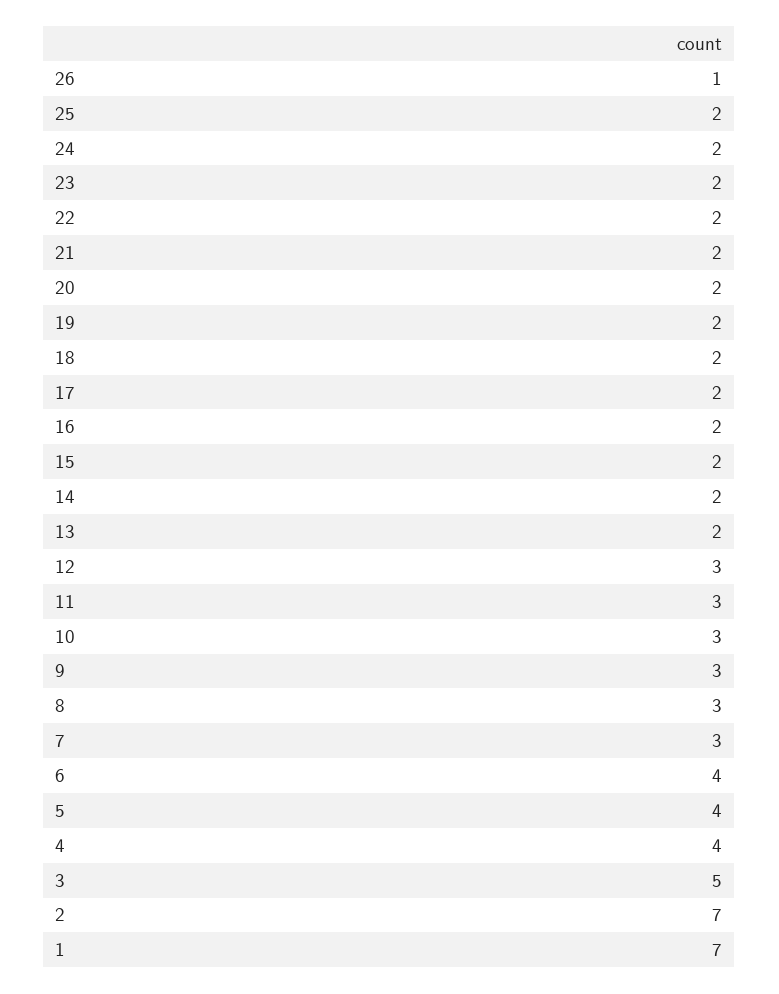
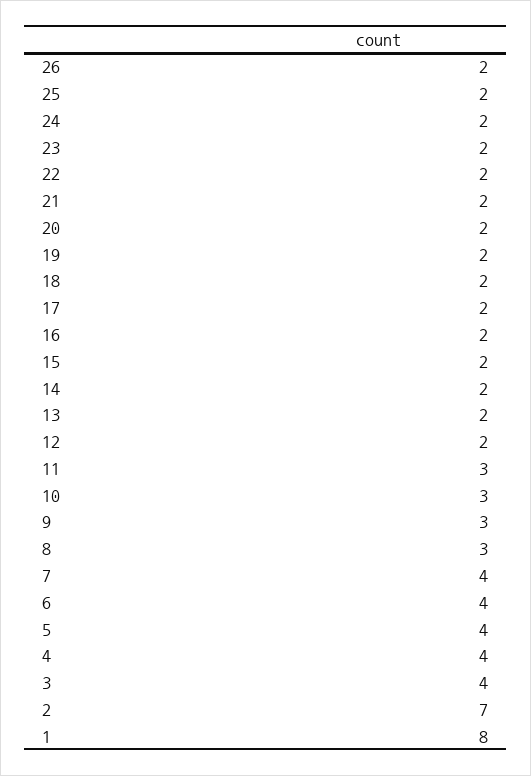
26: 1 -> 2
12: 3 -> 2
7: 3 -> 4
3: 5 -> 4
1: 7 -> 8

